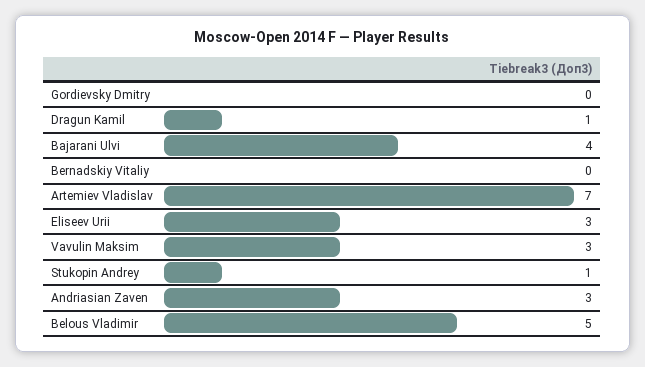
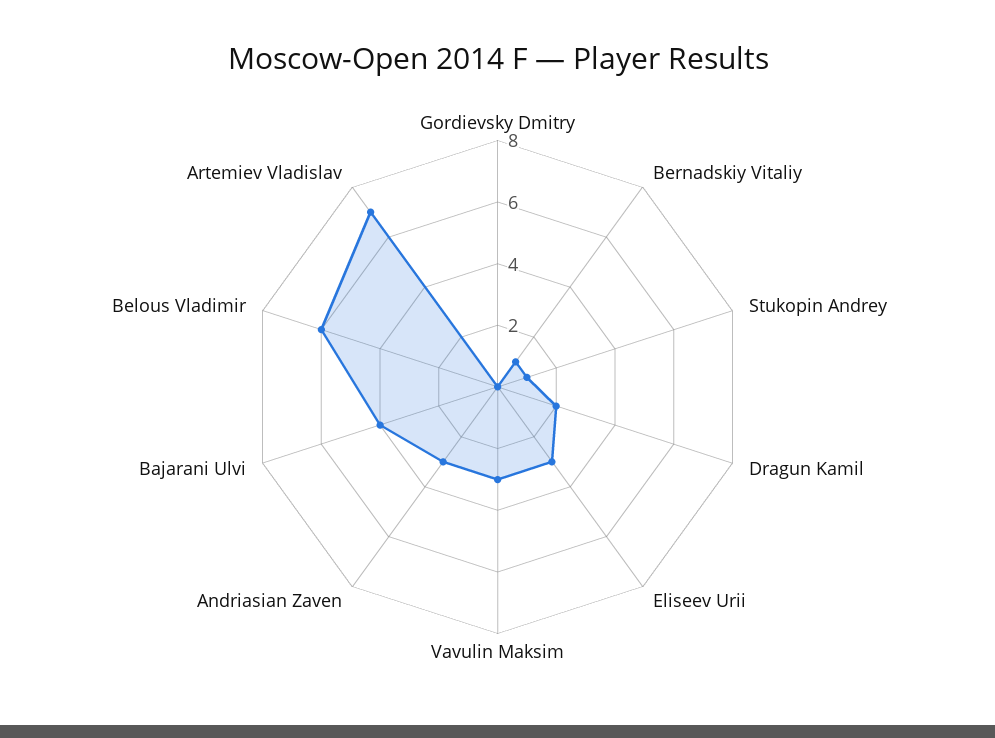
Dragun Kamil: 1 -> 2
Bernadskiy Vitaliy: 0 -> 1
Belous Vladimir: 5 -> 6

